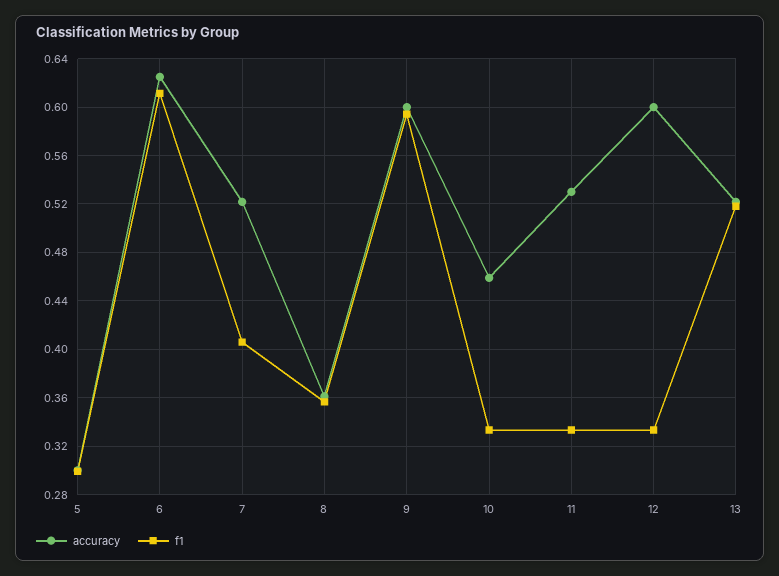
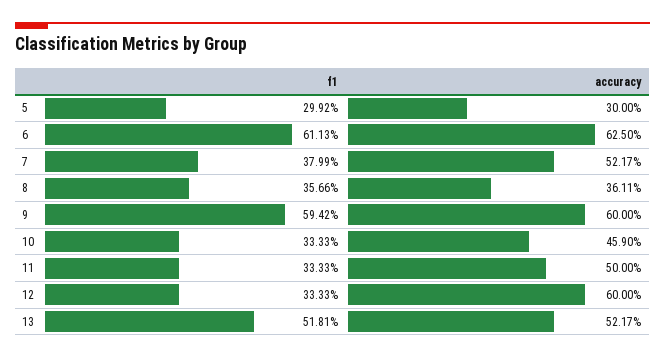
f1, 7: 0.405 -> 0.3799
accuracy, 11: 0.53 -> 0.5

